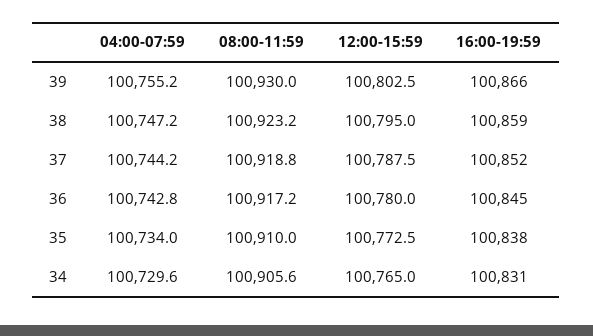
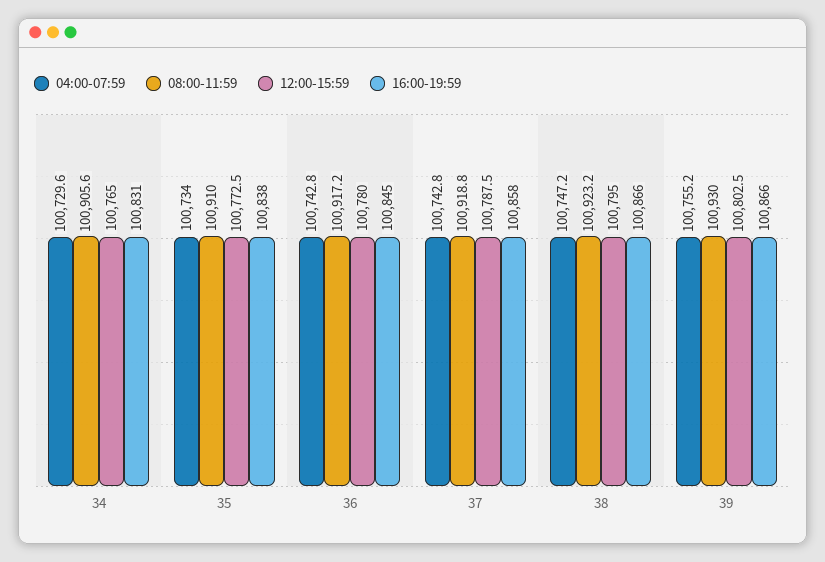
16:00-19:59, 38: 100859 -> 100866
04:00-07:59, 37: 100744.2 -> 100742.8
16:00-19:59, 37: 100852 -> 100858

